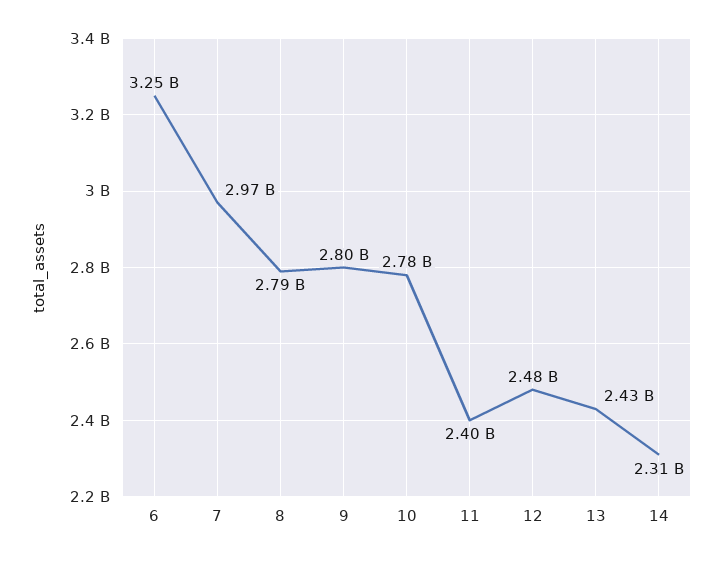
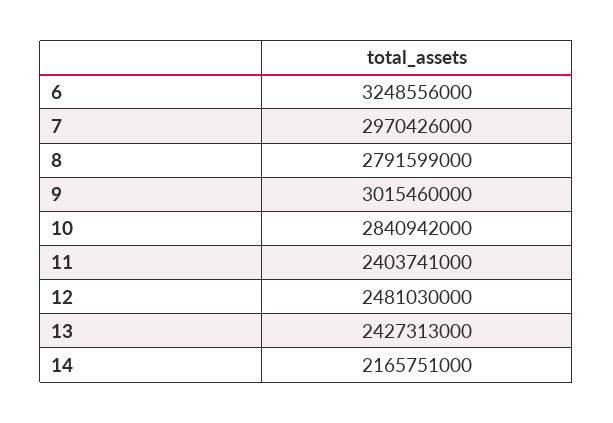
9: 2800000000 -> 3015460000
10: 2780000000 -> 2840942000
14: 2310000000 -> 2165751000

